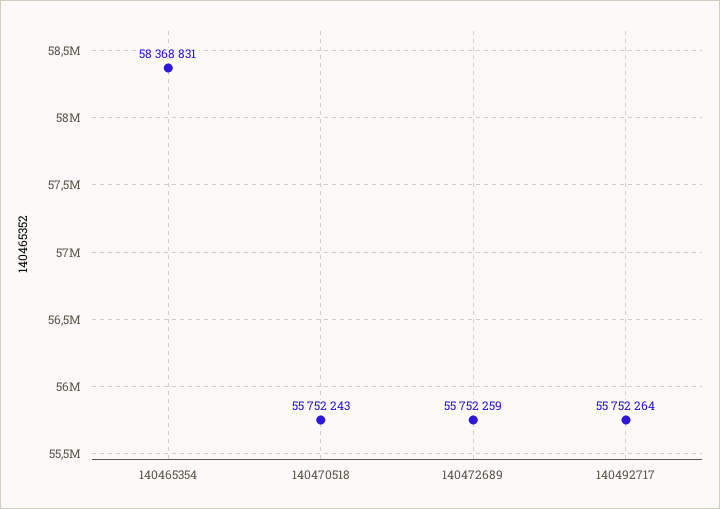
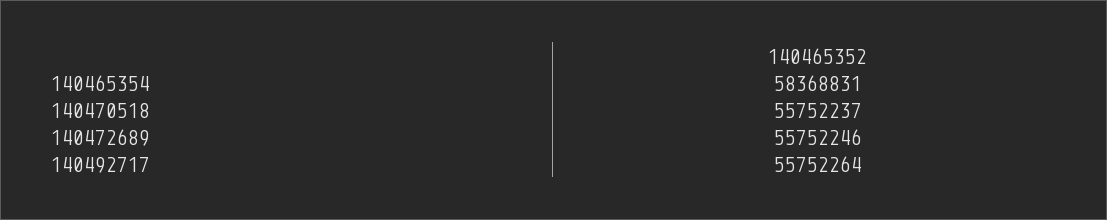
140470518: 55752243 -> 55752237
140472689: 55752259 -> 55752246

